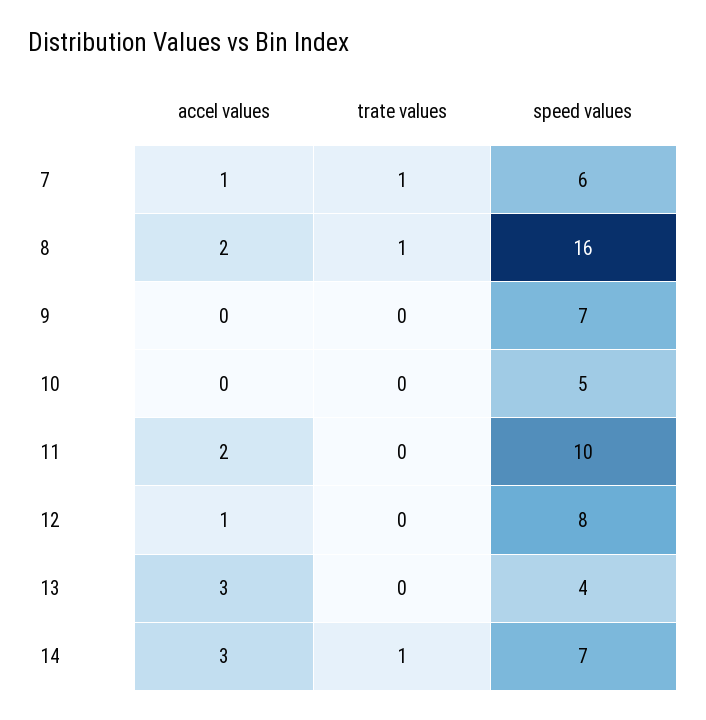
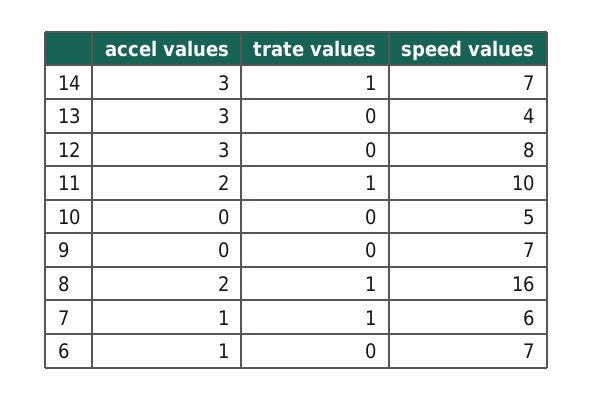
trate values, 11: 0 -> 1
accel values, 12: 1 -> 3
accel values, 6: none -> 1
trate values, 6: none -> 0
speed values, 6: none -> 7

